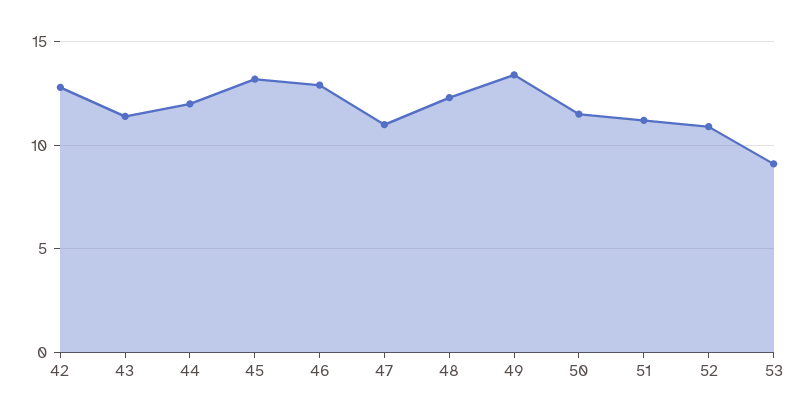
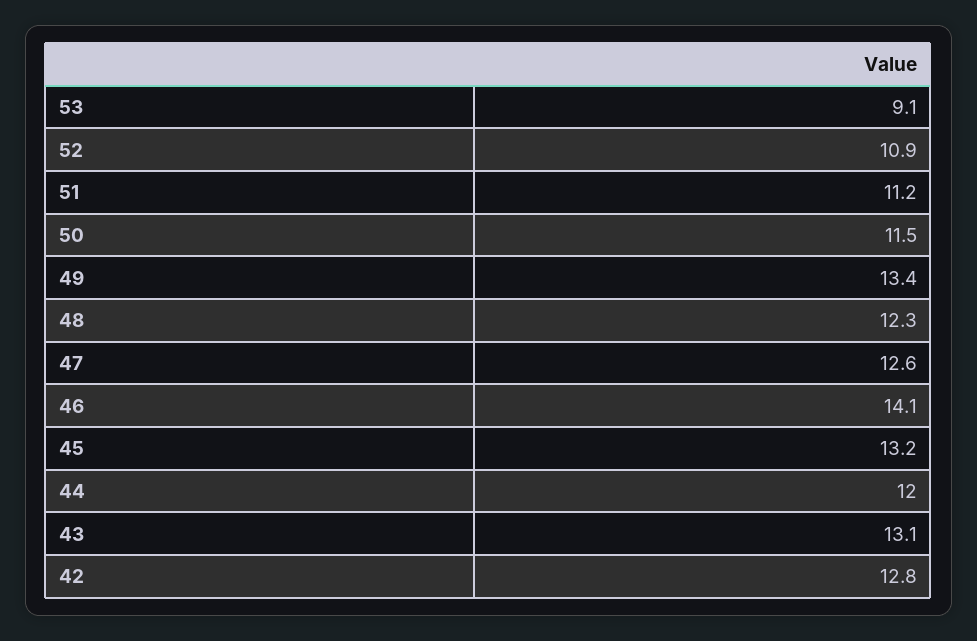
43: 11.5 -> 13.1
46: 13 -> 14.1
47: 11 -> 12.6

